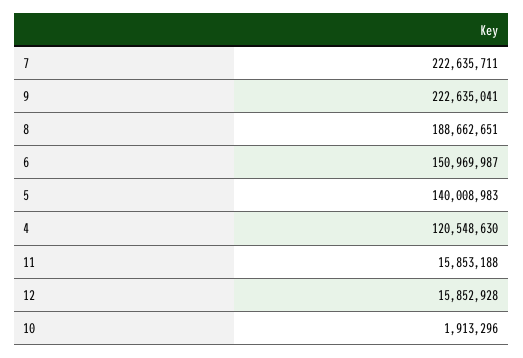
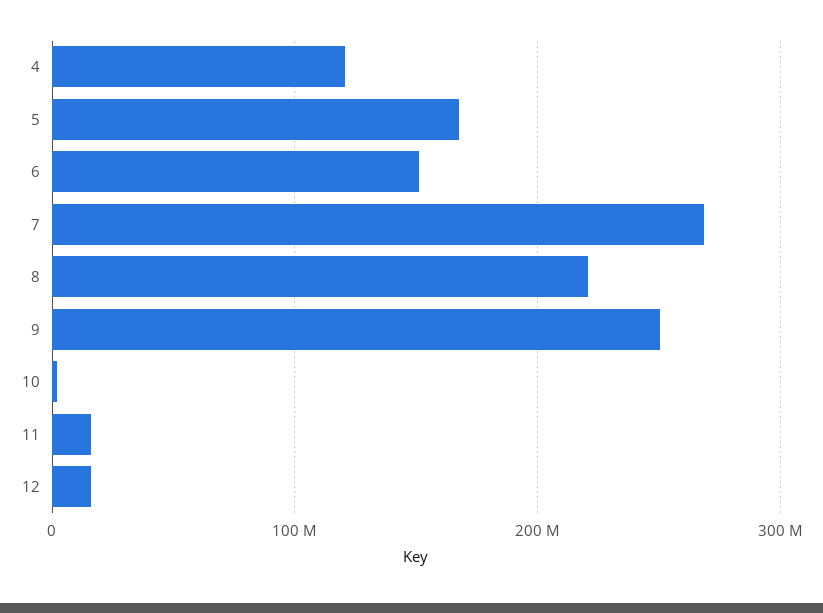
7: 222635711 -> 270000000
9: 222635041 -> 250000000
8: 188662651 -> 220000000
5: 140008983 -> 170000000

